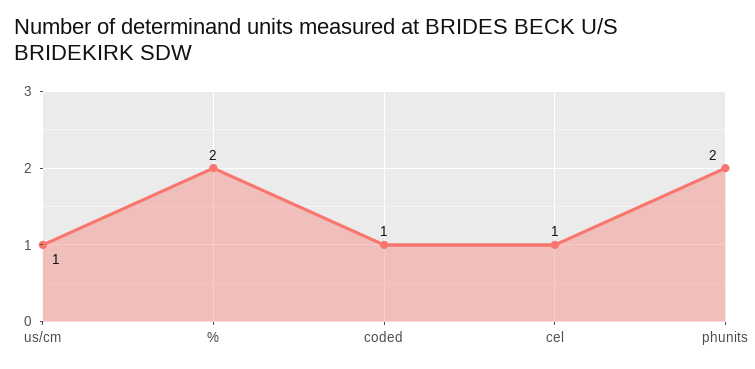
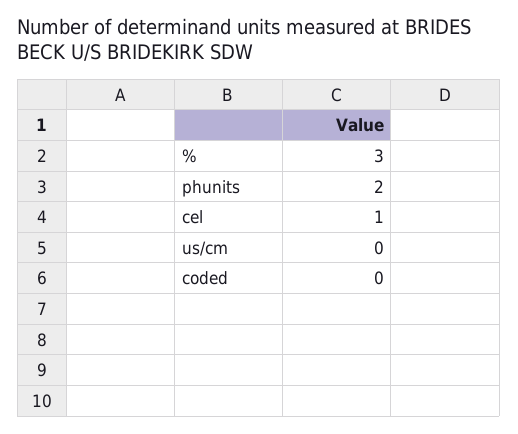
us/cm: 1 -> 0
%: 2 -> 3
coded: 1 -> 0

